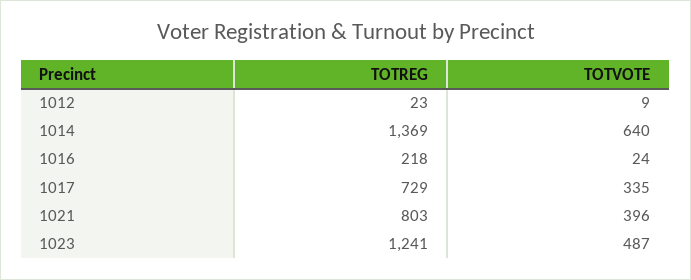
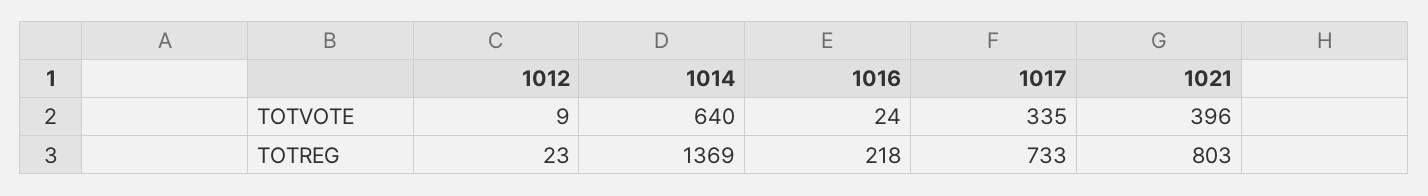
TOTREG, 1017: 729 -> 733
TOTREG, 1023: 1241 -> none
TOTVOTE, 1023: 487 -> none

